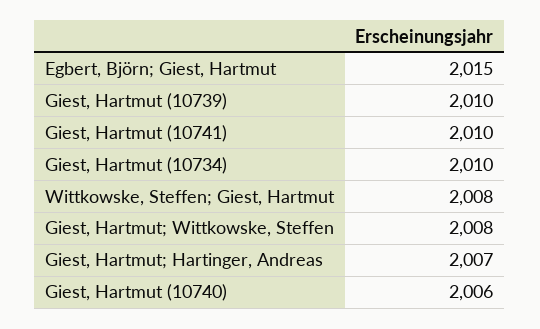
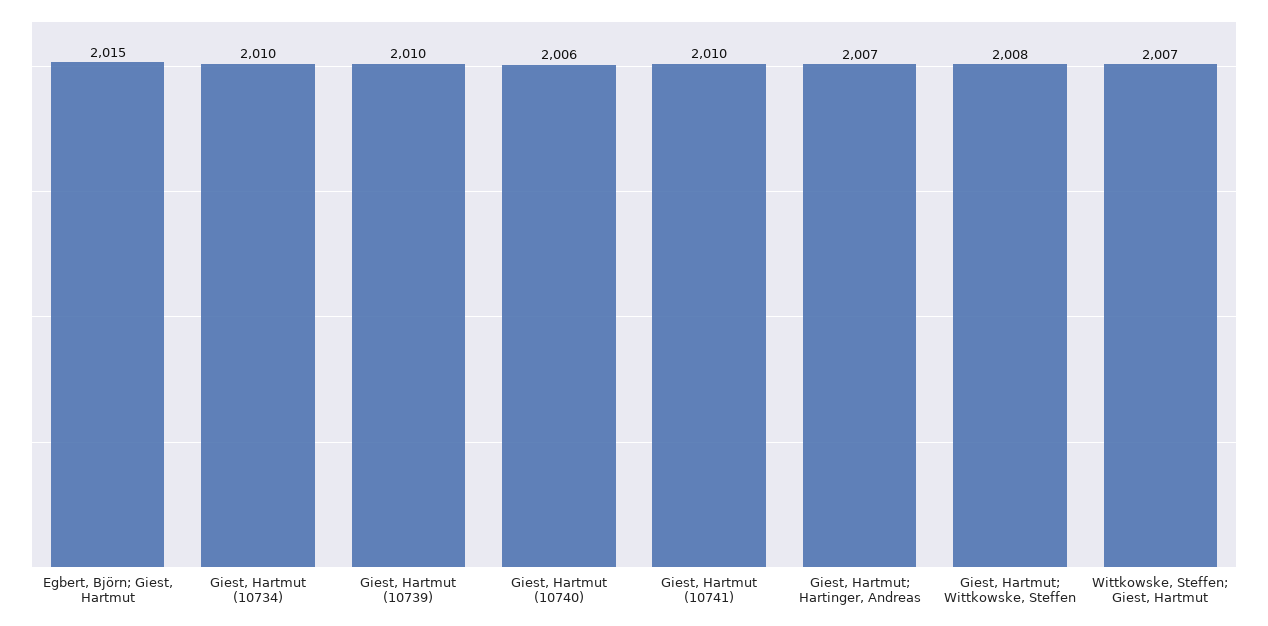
Wittkowske, Steffen; Giest, Hartmut: 2008 -> 2007

